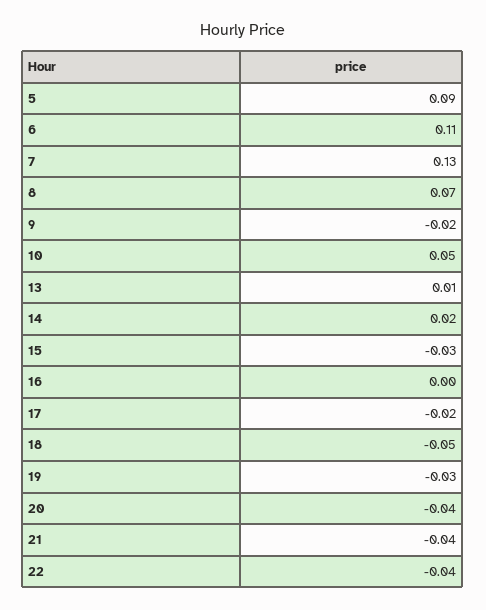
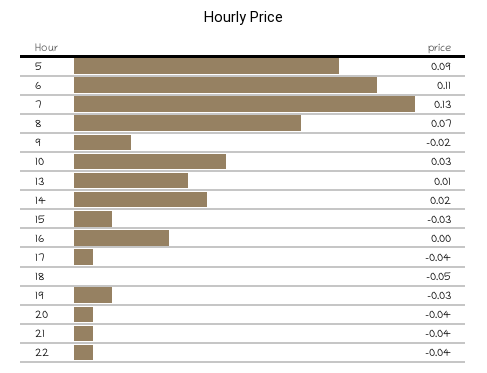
10: 0.05 -> 0.03
17: -0.02 -> -0.04

